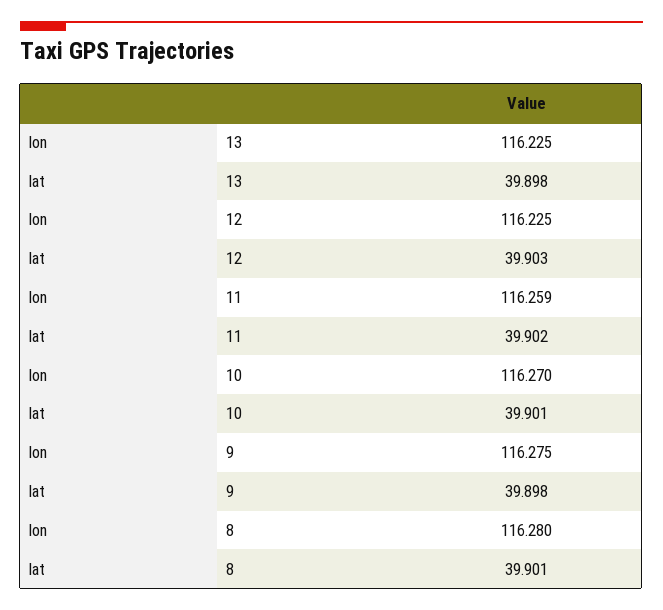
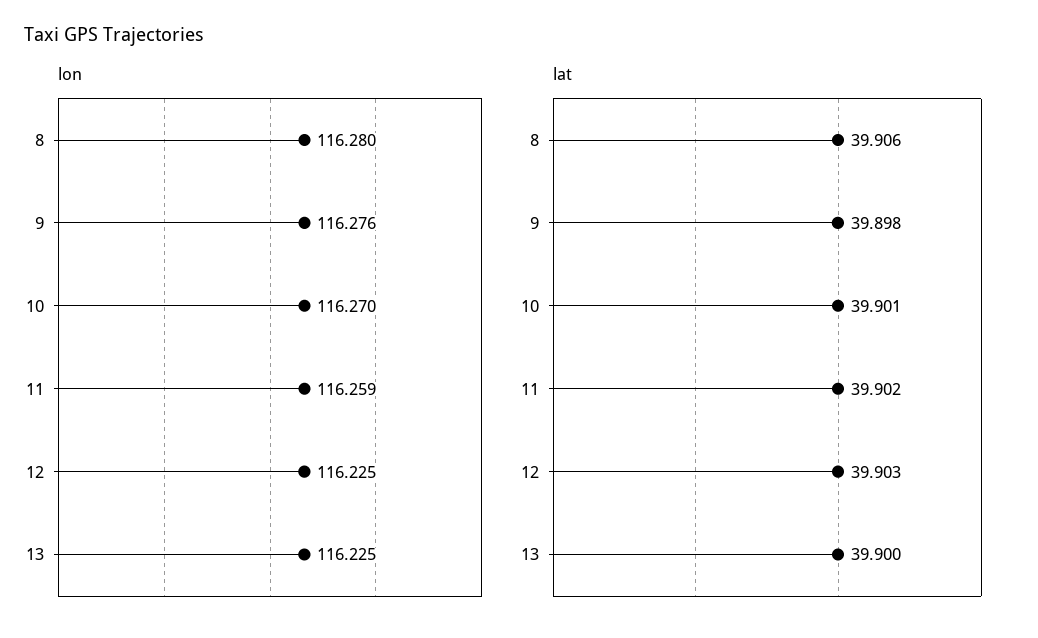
lat, 13: 39.898 -> 39.9
lon, 9: 116.275 -> 116.276
lat, 8: 39.901 -> 39.906

